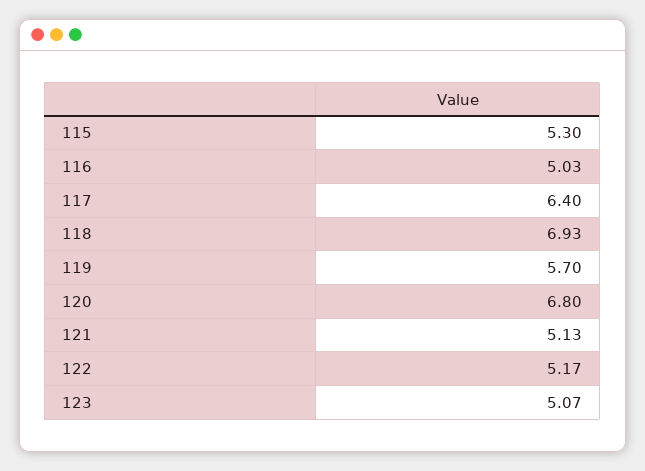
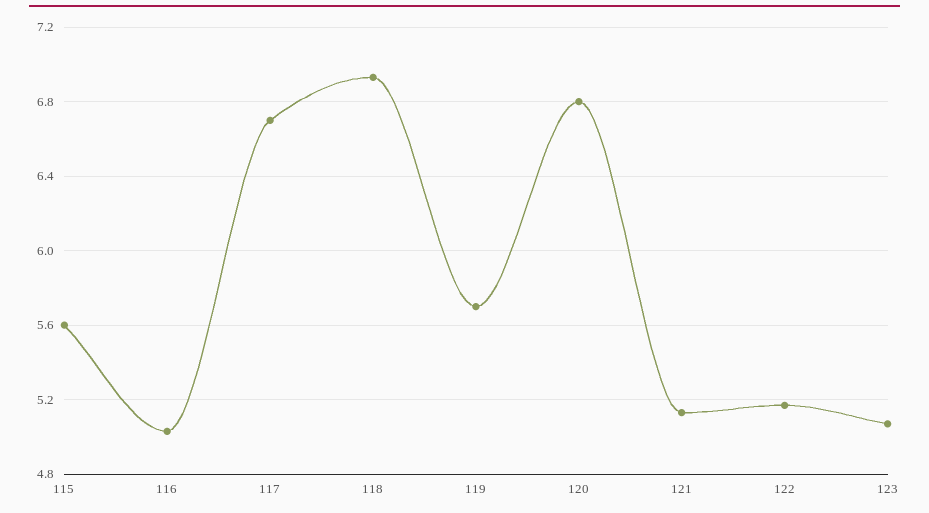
115: 5.3 -> 5.6
117: 6.4 -> 6.7

